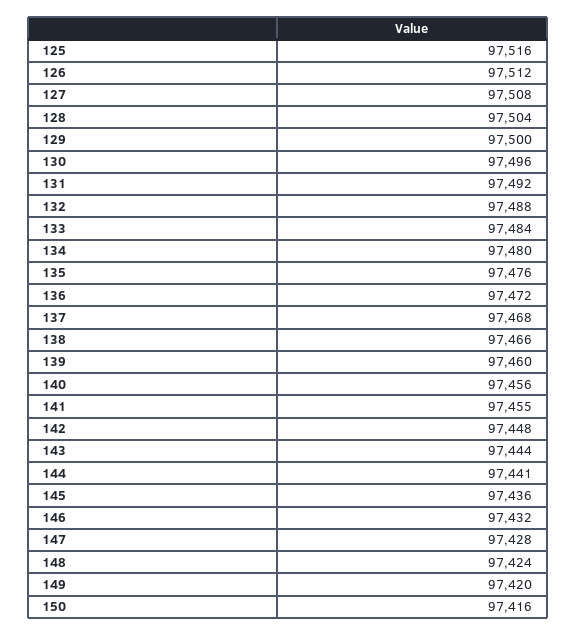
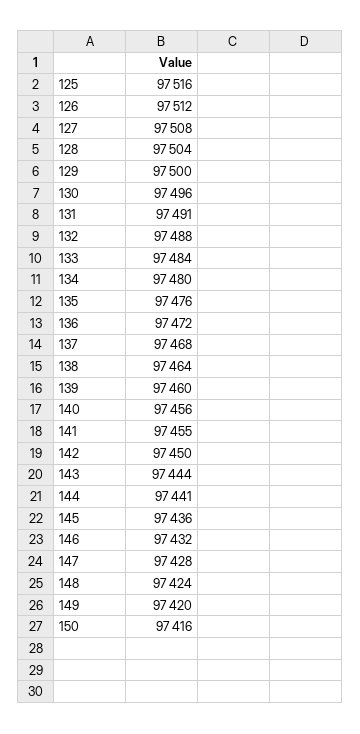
131: 97492 -> 97491
138: 97466 -> 97464
142: 97448 -> 97450

